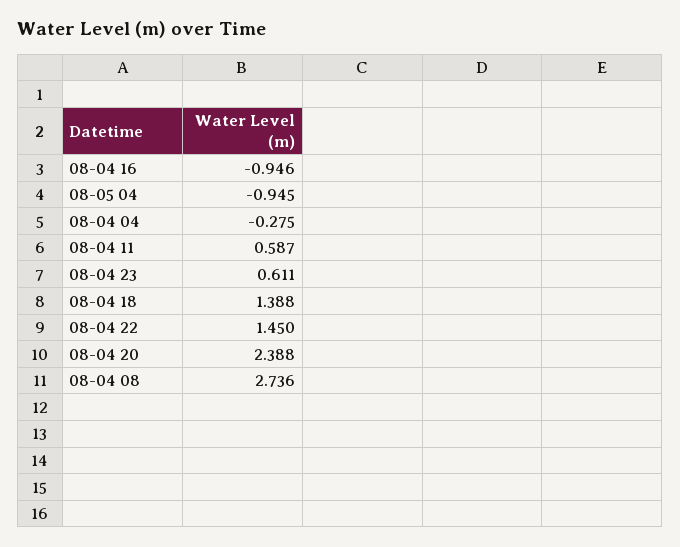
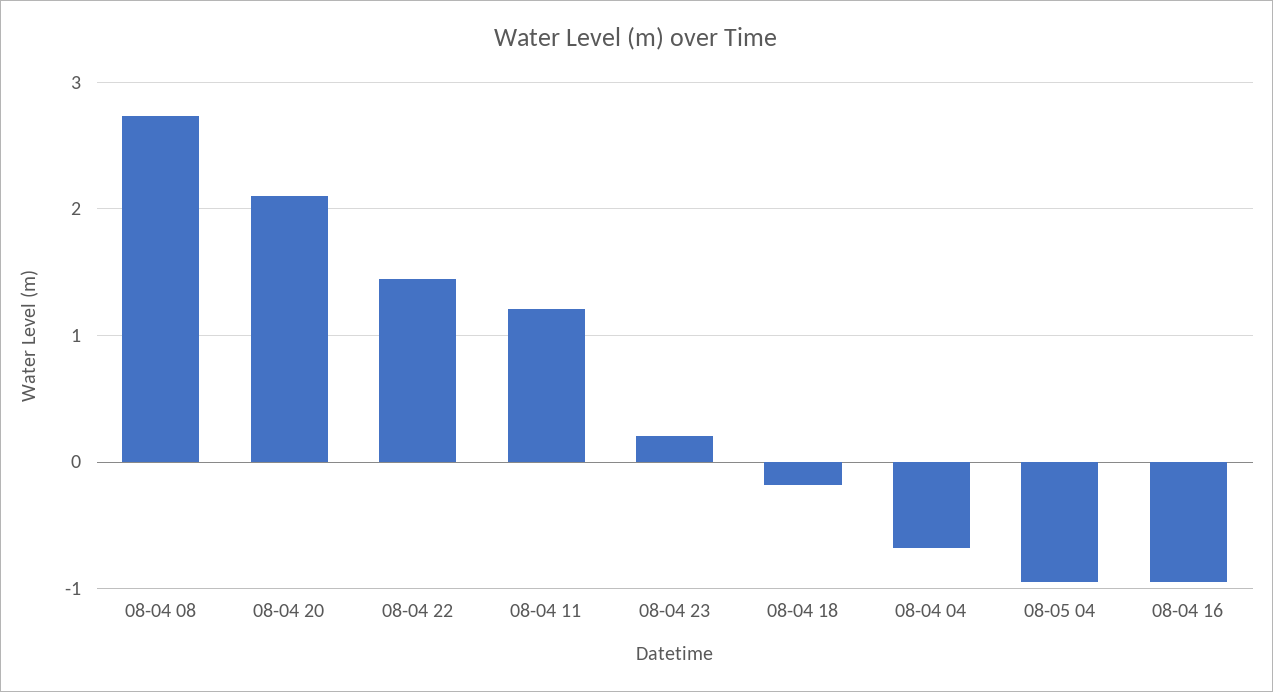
08-04 04: -0.275 -> -0.7
08-04 11: 0.587 -> 1.2
08-04 23: 0.611 -> 0.2
08-04 18: 1.388 -> -0.2
08-04 20: 2.388 -> 2.1

